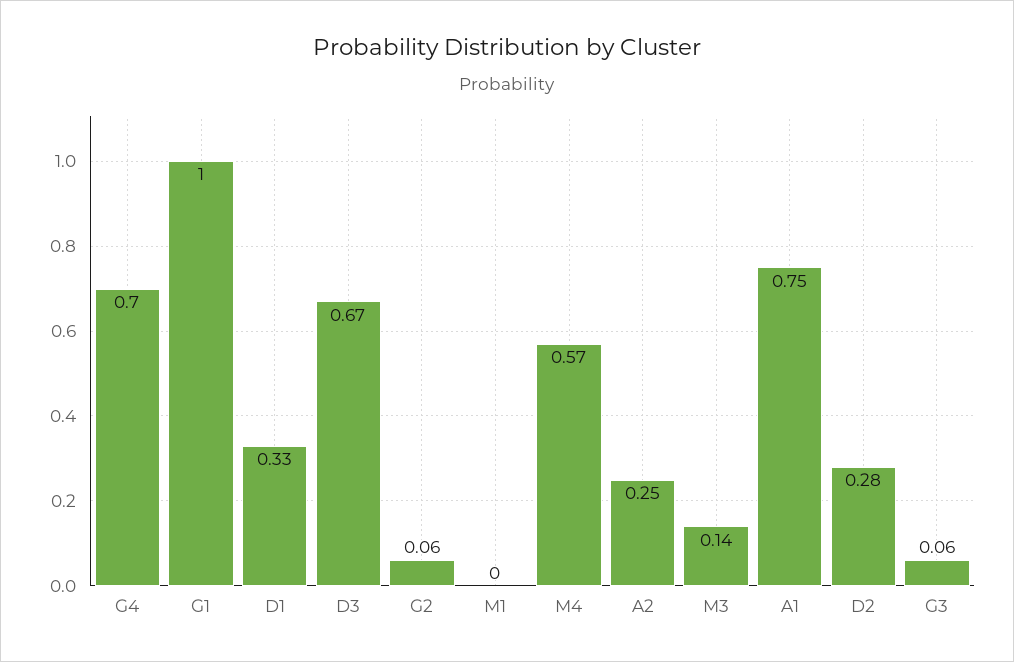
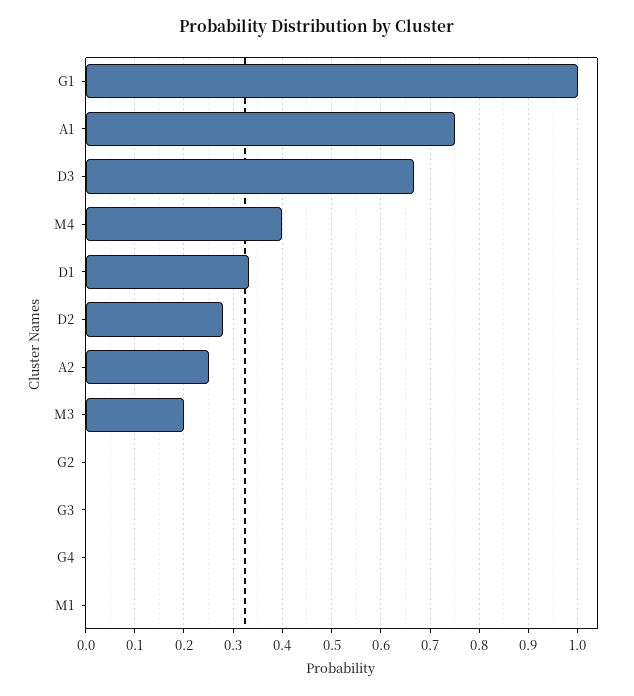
G4: 0.7 -> 0
G2: 0.06 -> 0
M4: 0.57 -> 0.4
M3: 0.14 -> 0.2
G3: 0.06 -> 0

